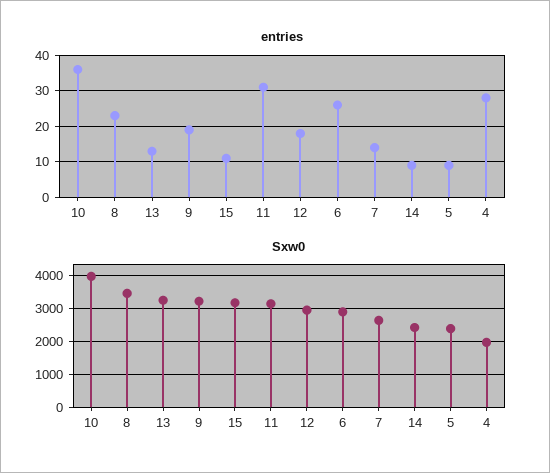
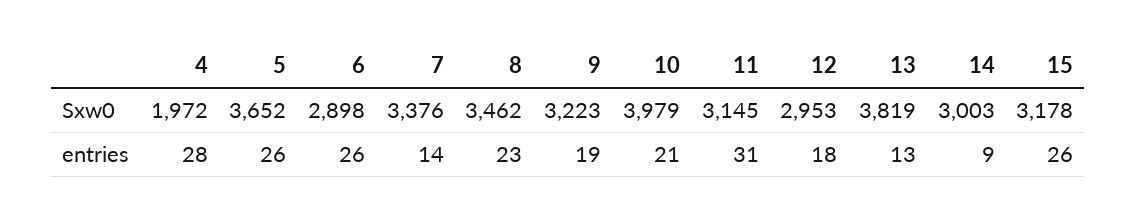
entries, 10: 35 -> 21
entries, 15: 10 -> 26
entries, 5: 10 -> 26
Sxw0, 13: 3200 -> 3819
Sxw0, 7: 2600 -> 3376
Sxw0, 14: 2400 -> 3003
Sxw0, 5: 2400 -> 3652

